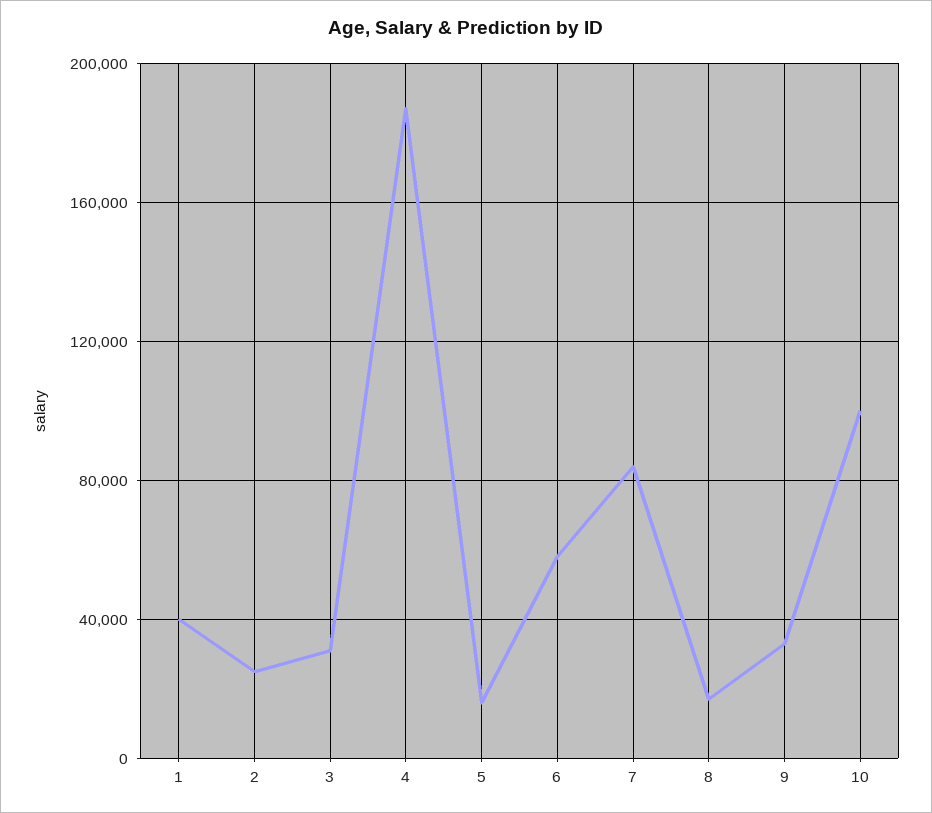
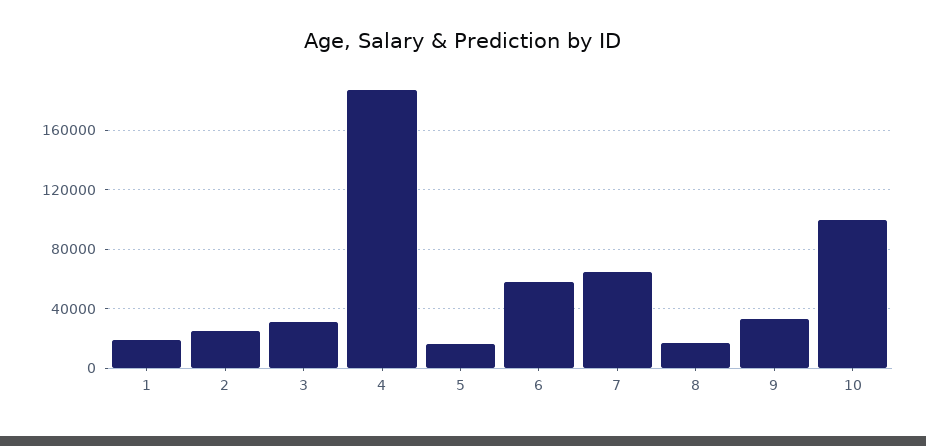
1: 40000 -> 20000
7: 85000 -> 65000

